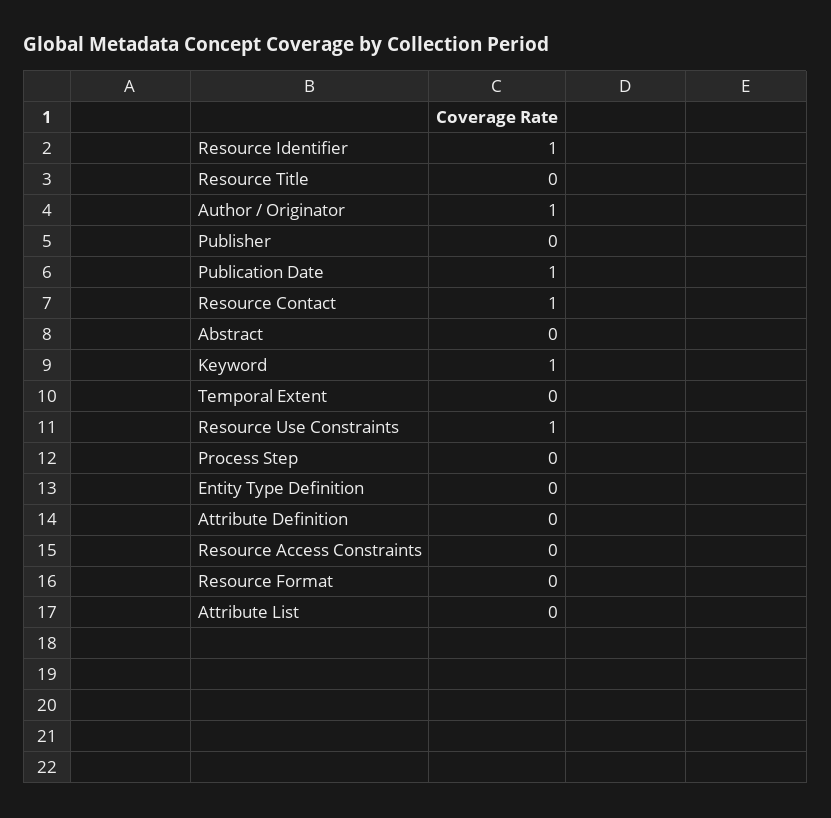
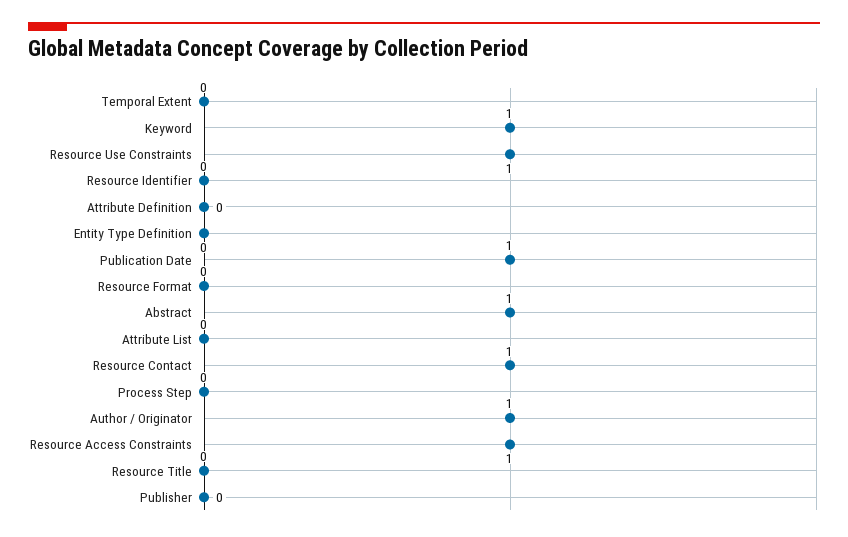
Resource Identifier: 1 -> 0
Abstract: 0 -> 1
Resource Access Constraints: 0 -> 1

